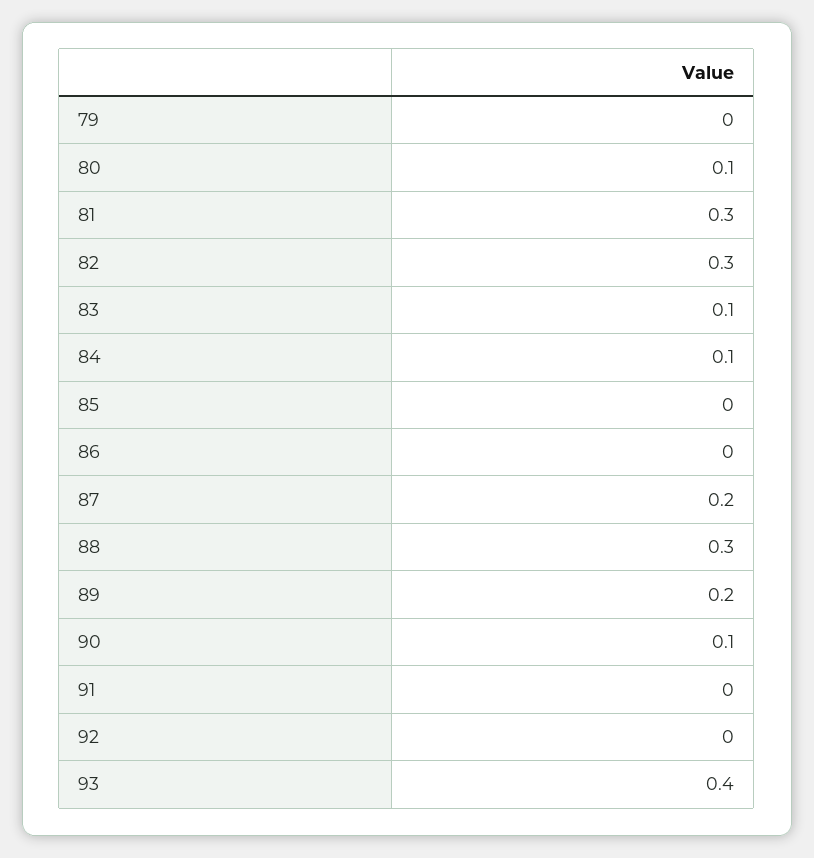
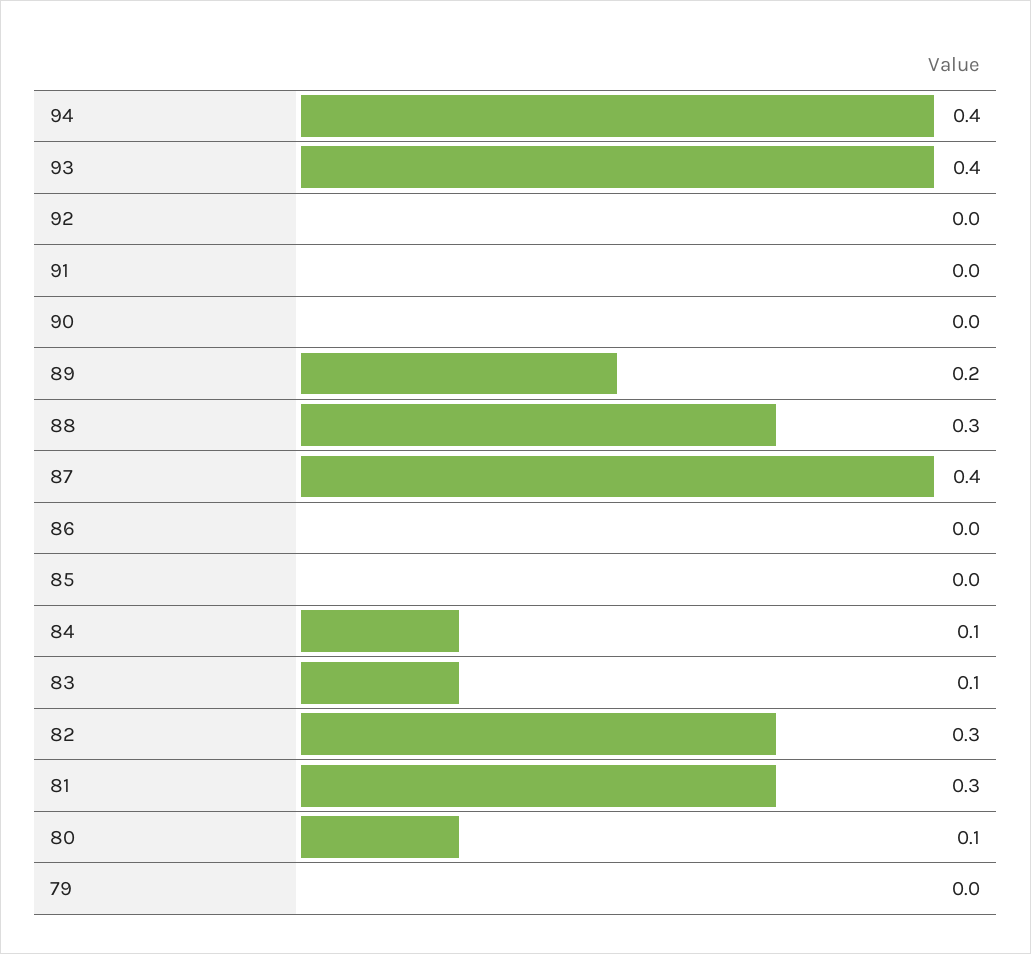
87: 0.2 -> 0.4
90: 0.1 -> 0
94: none -> 0.4

